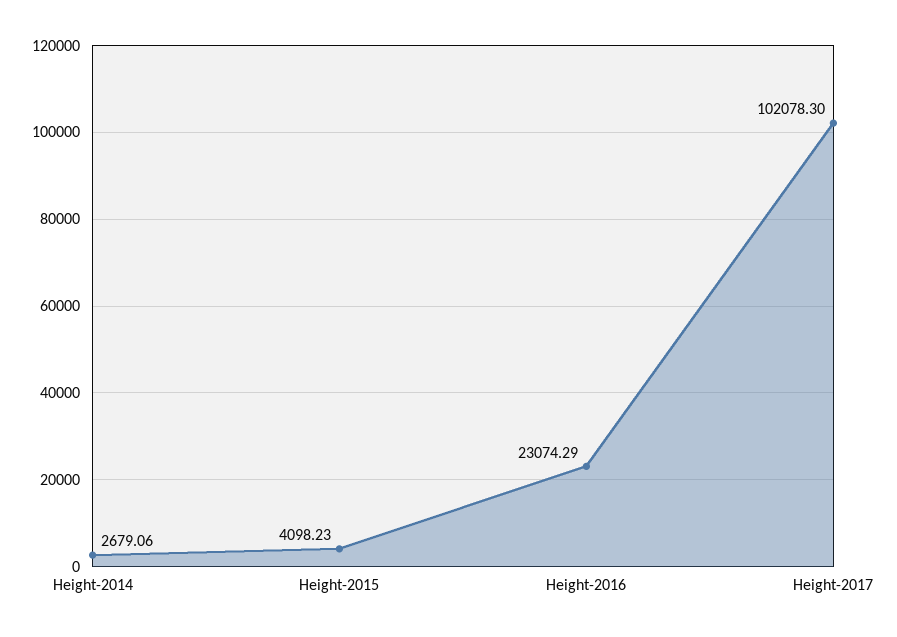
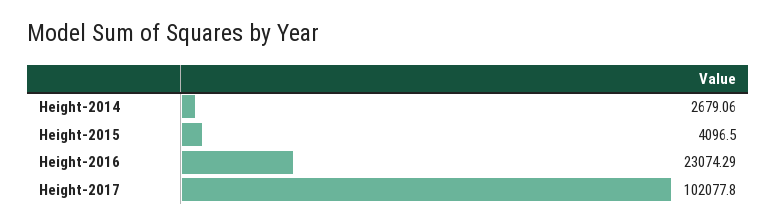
Height-2015: 4098.23 -> 4096.5
Height-2017: 102078.3 -> 102077.8

